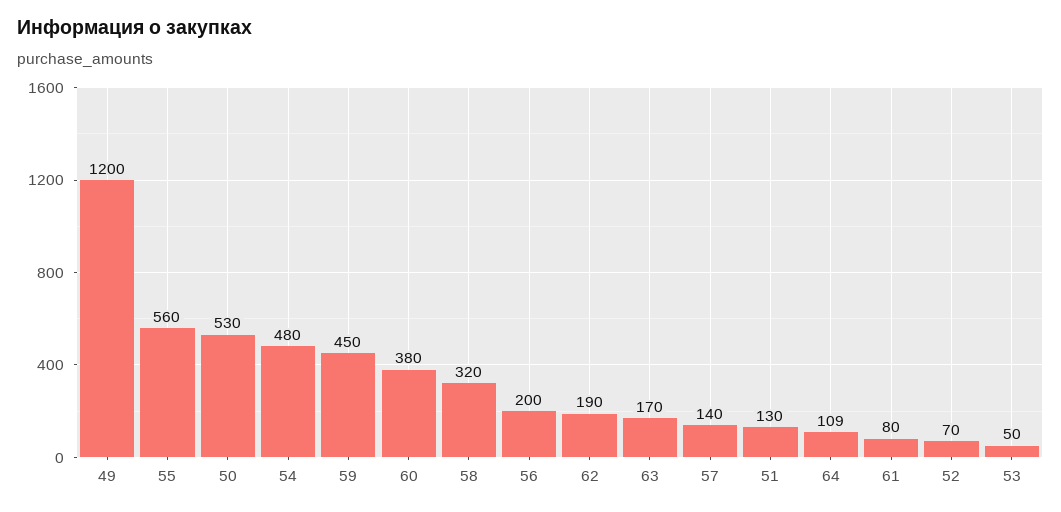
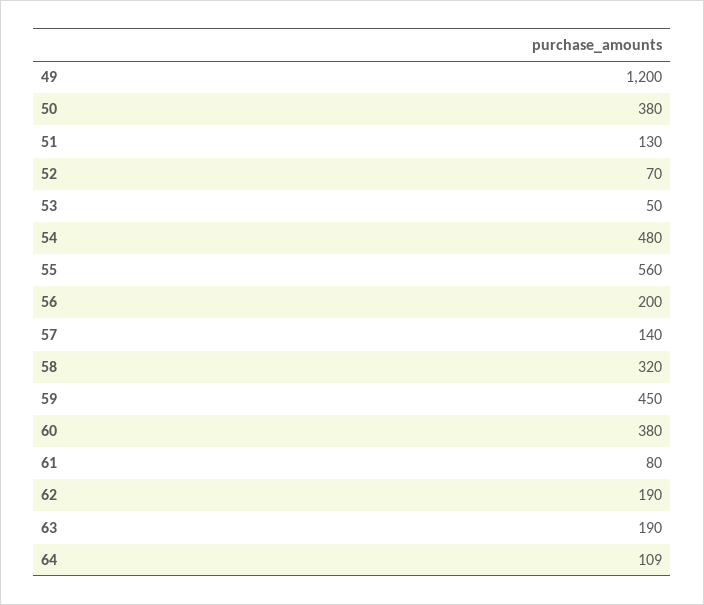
50: 530 -> 380
63: 170 -> 190

